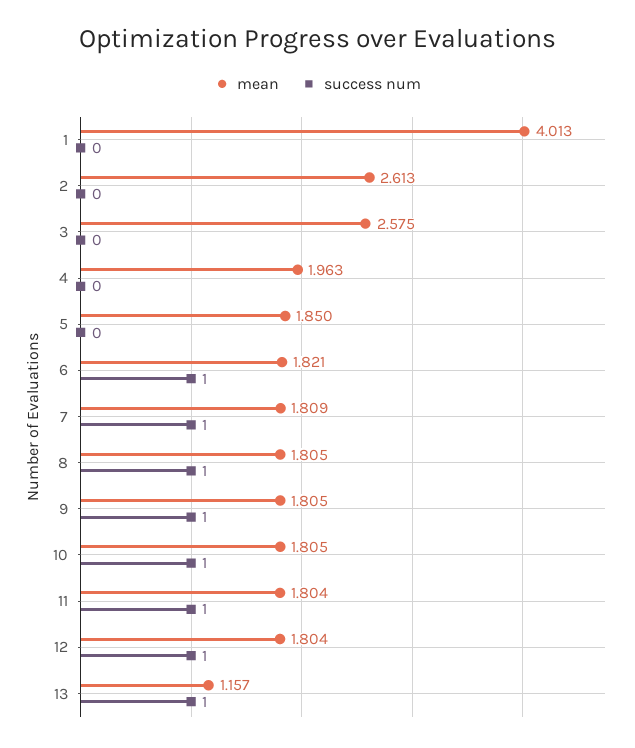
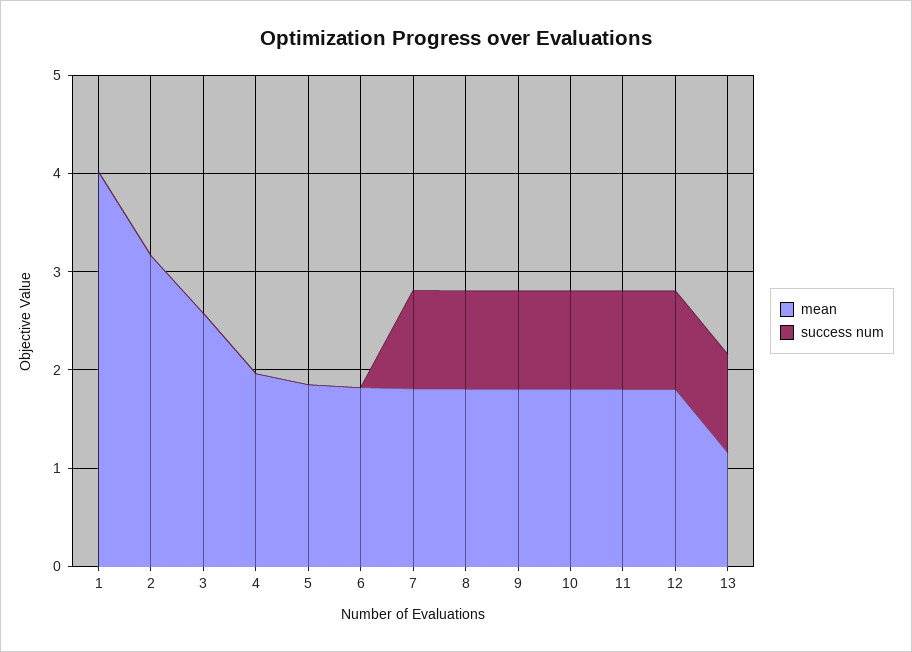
mean, 2: 2.613 -> 3.2
success num, 6: 1 -> 0

